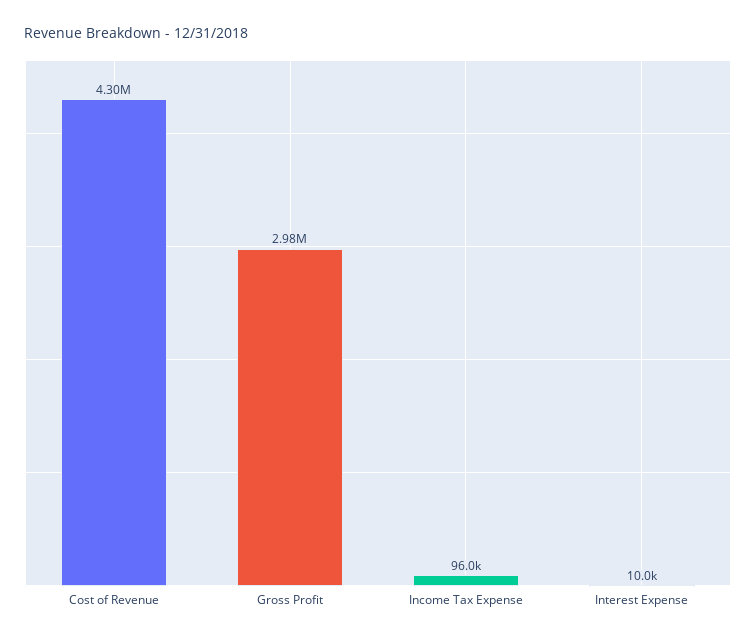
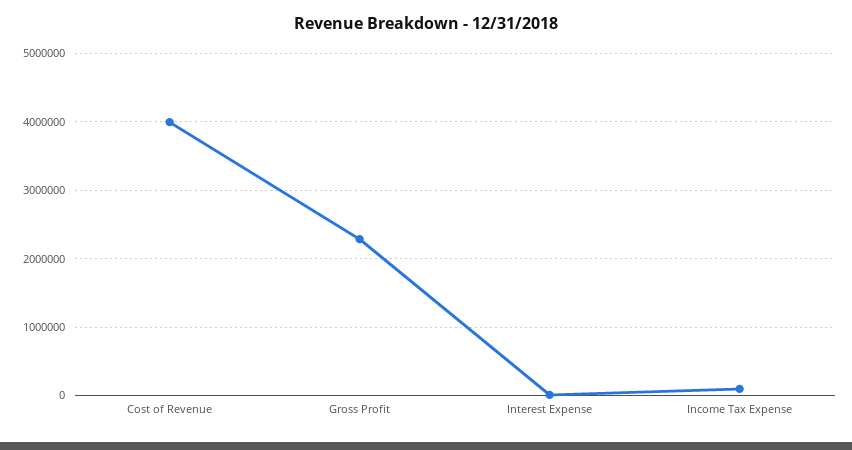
Cost of Revenue: 4300000 -> 4000000
Gross Profit: 2980000 -> 2300000

